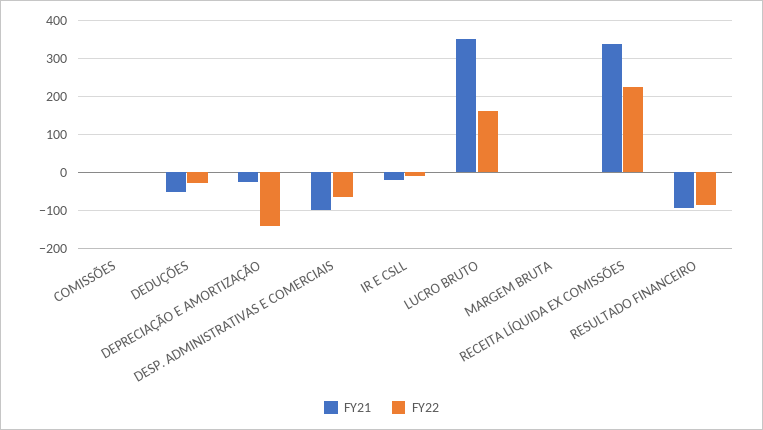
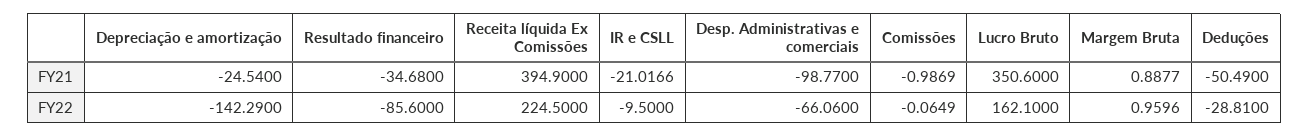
FY21, RECEITA LÍQUIDA EX COMISSÕES: 340 -> 394.9
FY21, RESULTADO FINANCEIRO: -100 -> -34.68

